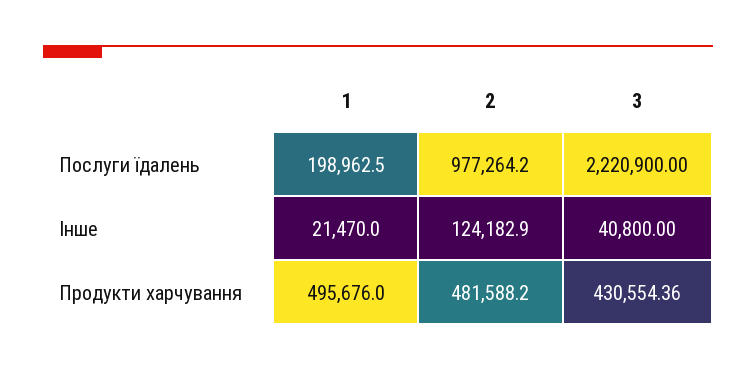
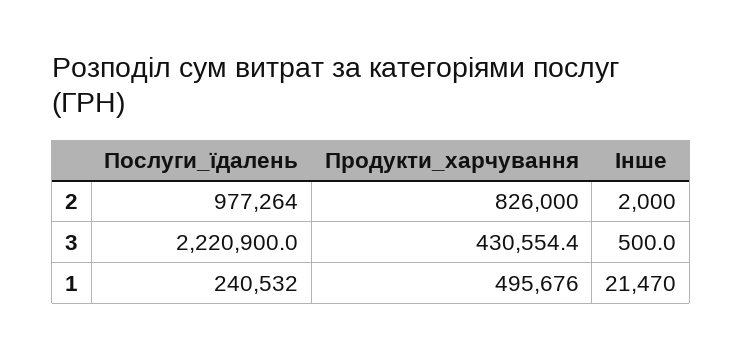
1, Послуги їдалень: 198962.5 -> 240532
2, Інше: 124182.9 -> 2000
3, Інше: 40800 -> 500
2, Продукти харчування: 481588.2 -> 826000

